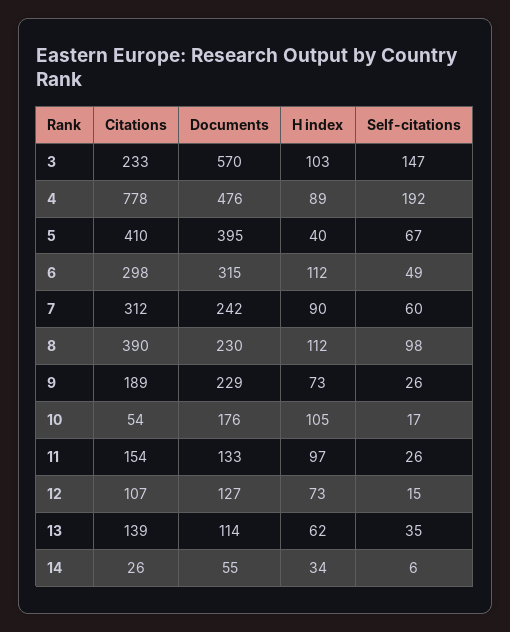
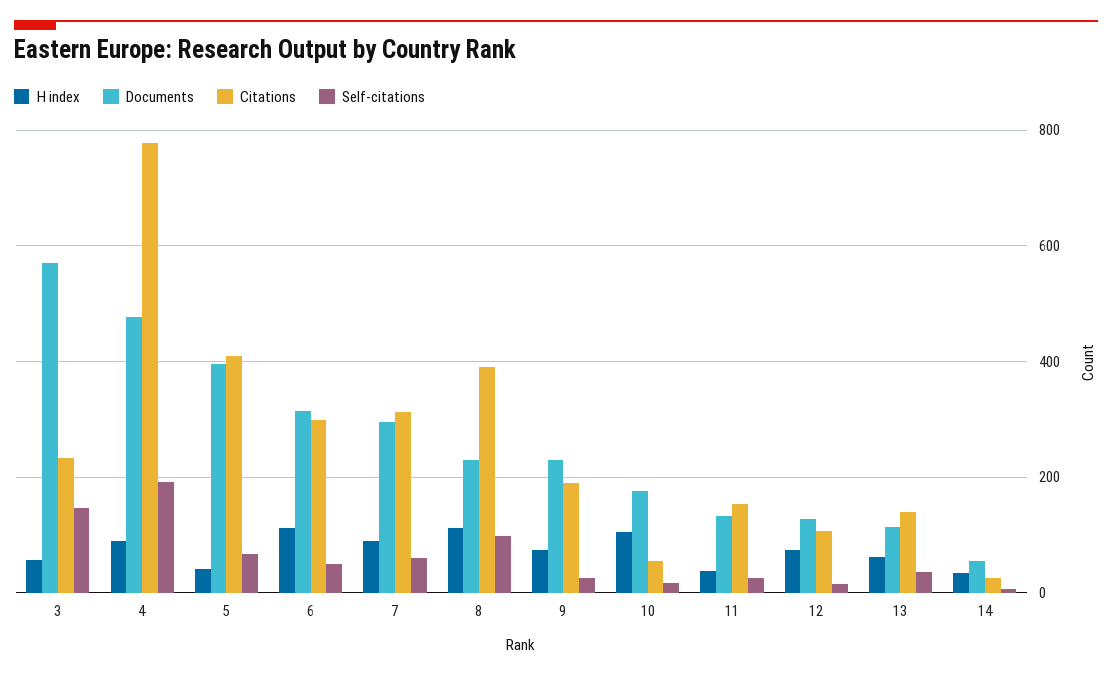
H index, 3: 103 -> 60
Documents, 7: 242 -> 300
H index, 11: 97 -> 40

